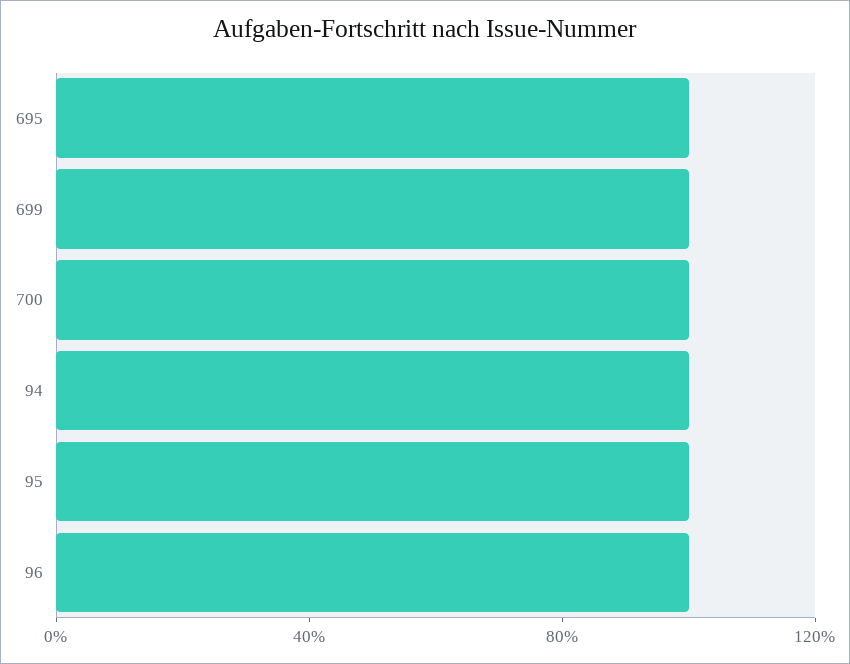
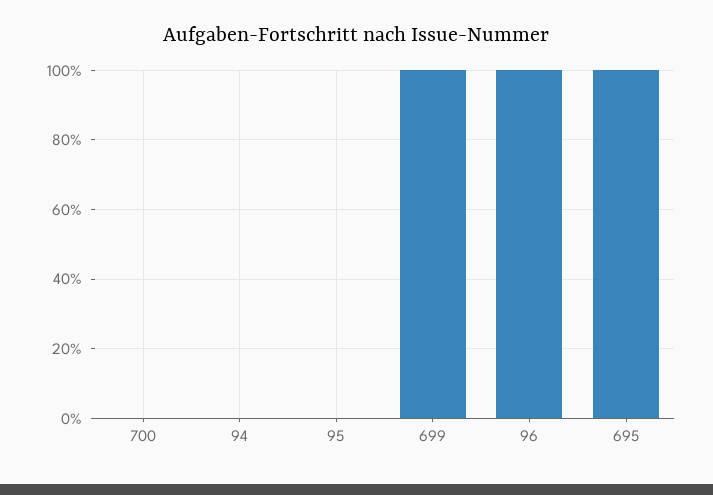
700: 100 -> 0
94: 100 -> 0
95: 100 -> 0

